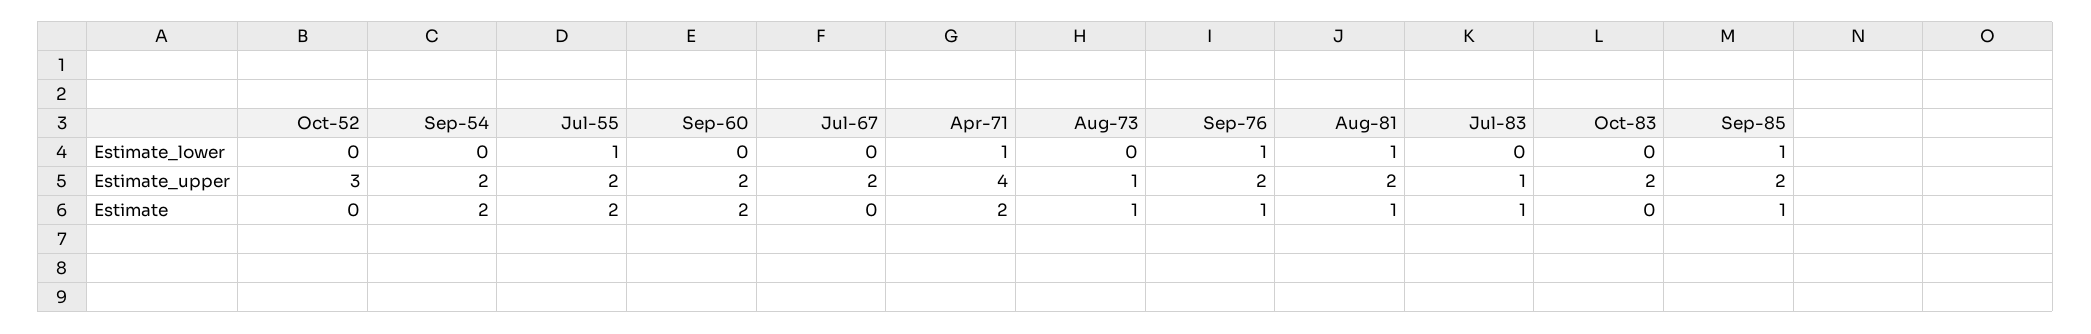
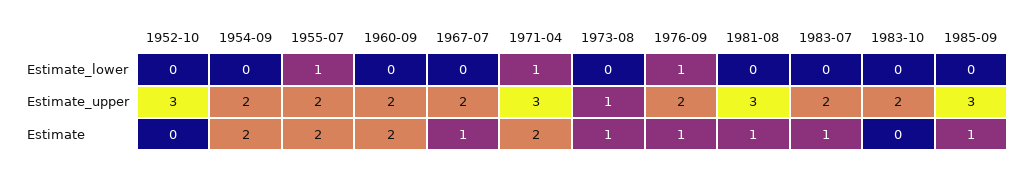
Aug-81, Estimate_lower: 1 -> 0
Sep-85, Estimate_lower: 1 -> 0
Apr-71, Estimate_upper: 4 -> 3
Aug-81, Estimate_upper: 2 -> 3
Jul-83, Estimate_upper: 1 -> 2
Sep-85, Estimate_upper: 2 -> 3
Jul-67, Estimate: 0 -> 1

